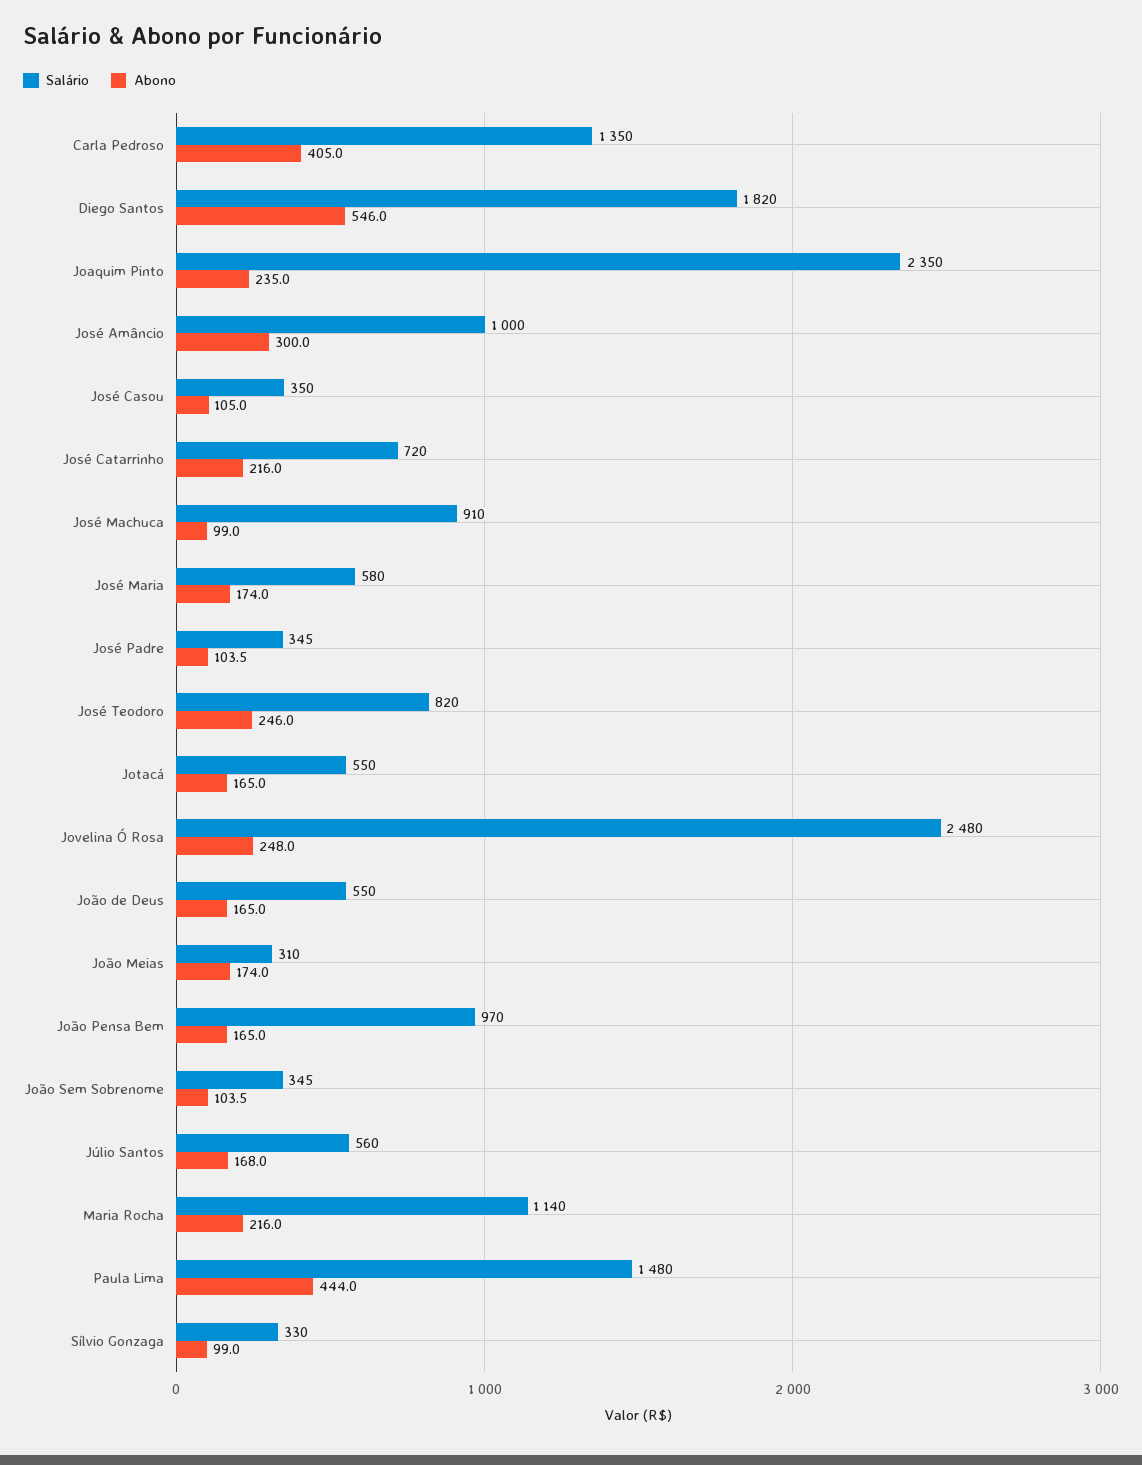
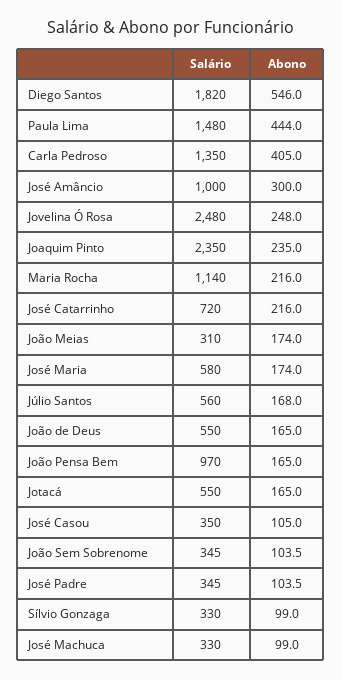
Salário, José Machuca: 910 -> 330
Salário, José Teodoro: 820 -> none
Abono, José Teodoro: 246 -> none

